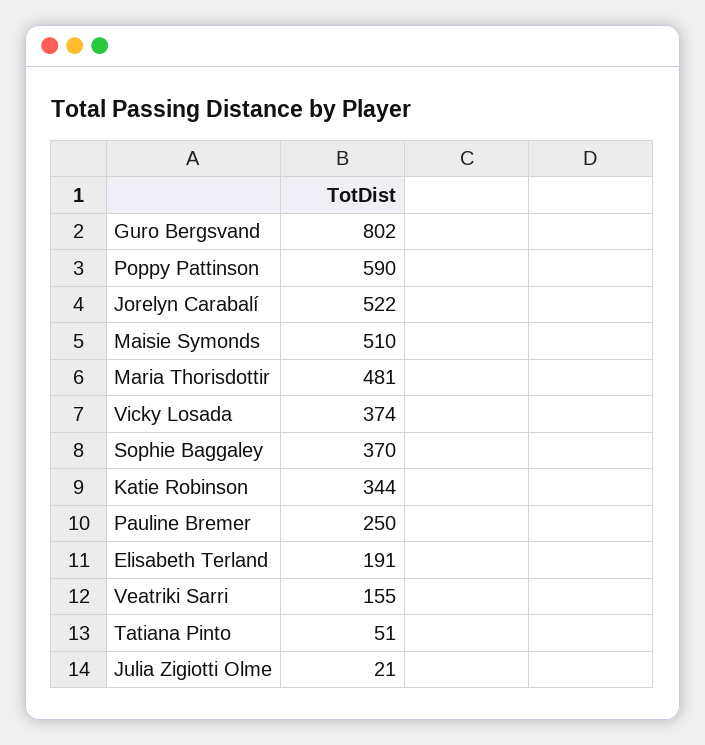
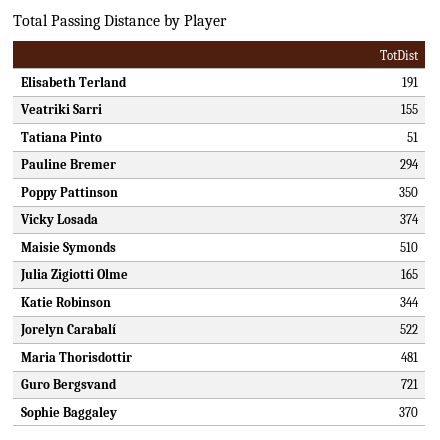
Guro Bergsvand: 802 -> 721
Poppy Pattinson: 590 -> 350
Pauline Bremer: 250 -> 294
Julia Zigiotti Olme: 21 -> 165

